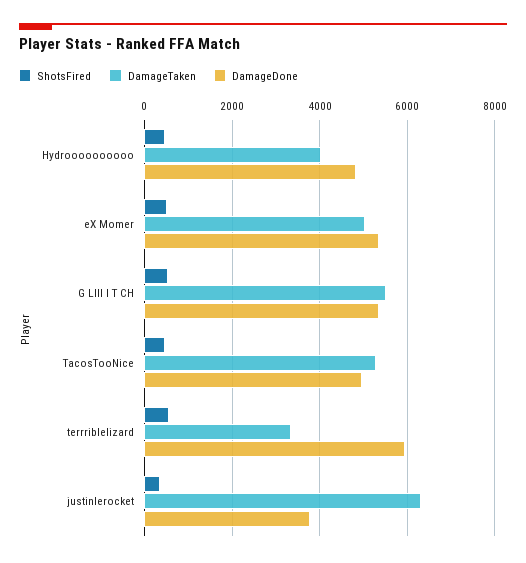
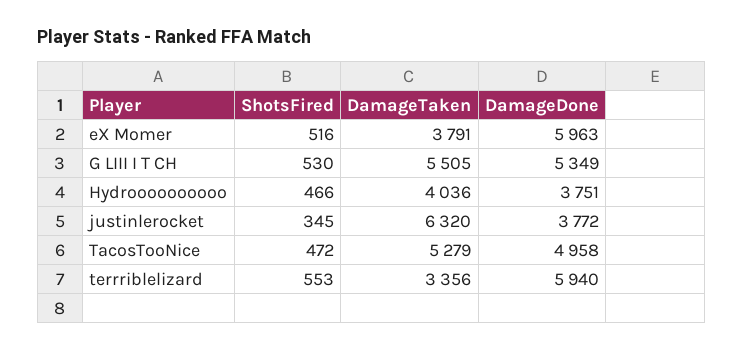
DamageDone, Hydroooooooooo: 4800 -> 3751
DamageTaken, eX Momer: 5000 -> 3791
DamageDone, eX Momer: 5400 -> 5963

